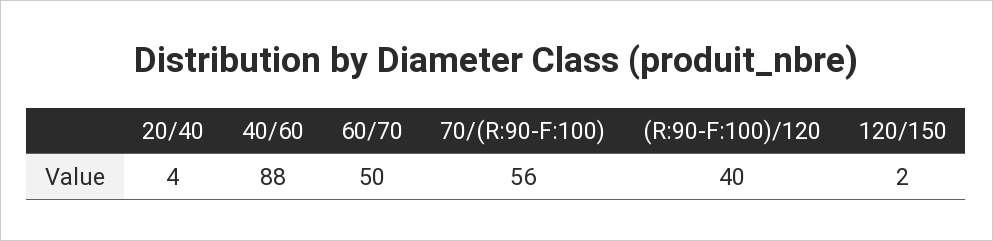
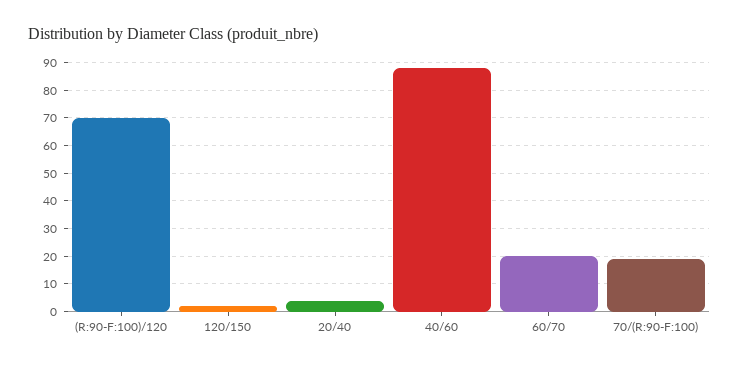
60/70: 50 -> 20
70/(R:90-F:100): 56 -> 20
(R:90-F:100)/120: 40 -> 70

